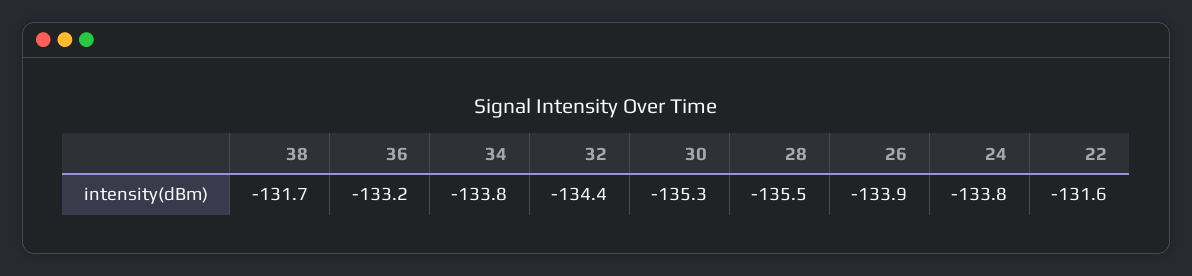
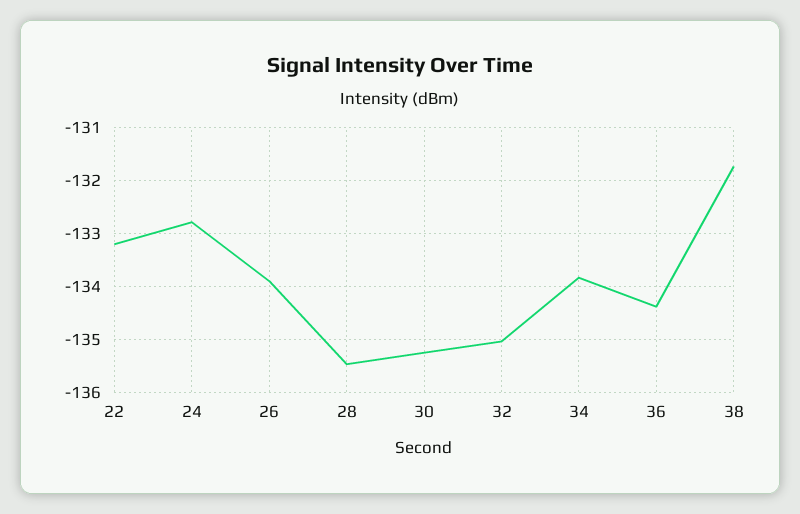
36: -133.2 -> -134.4
32: -134.4 -> -135
24: -133.8 -> -132.8
22: -131.6 -> -133.2

